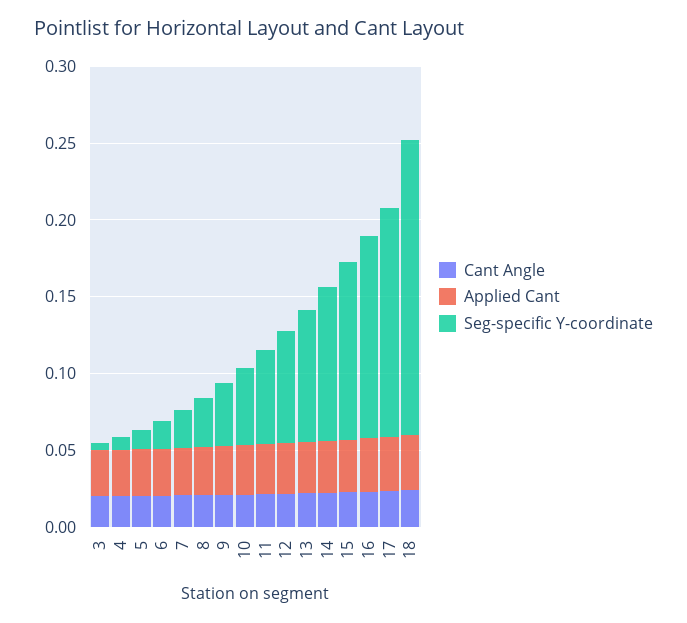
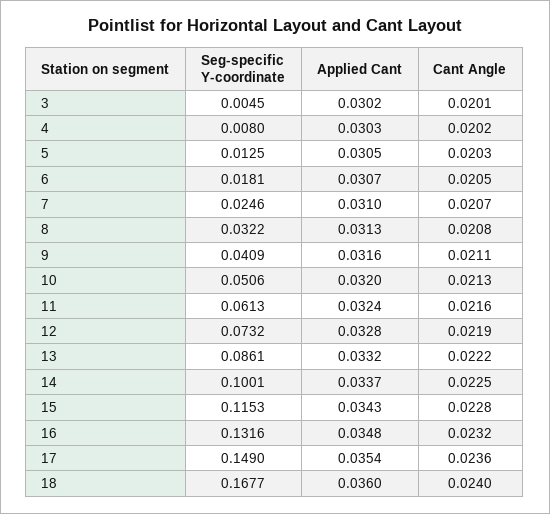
Seg-specific Y-coordinate, 18: 0.19 -> 0.1677

